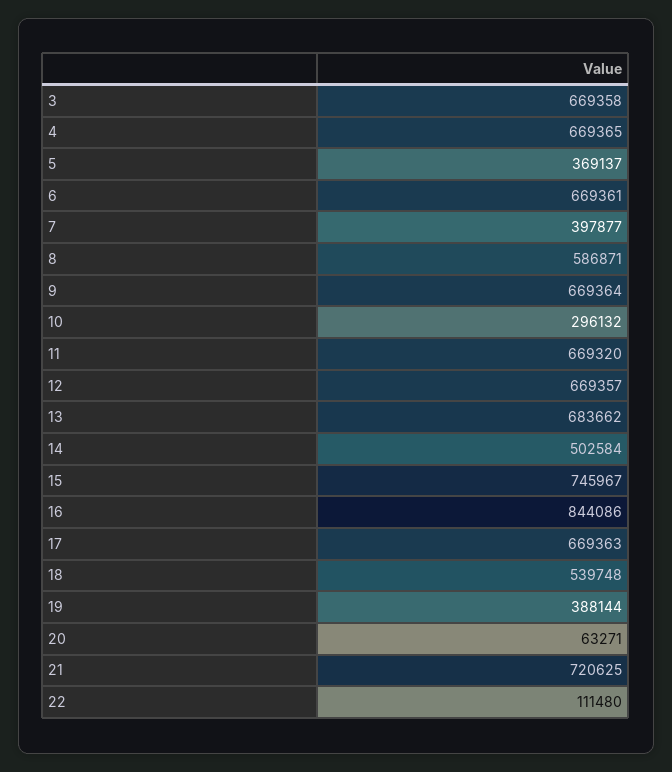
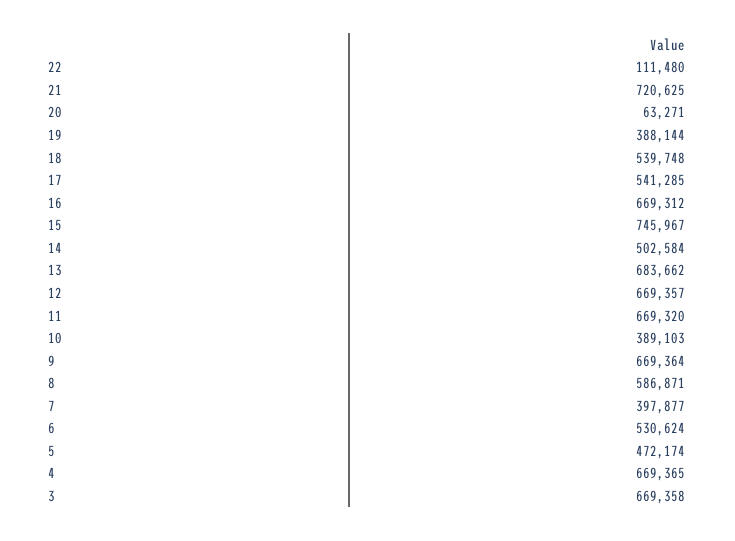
5: 369137 -> 472174
6: 669361 -> 530624
10: 296132 -> 389103
16: 844086 -> 669312
17: 669363 -> 541285

